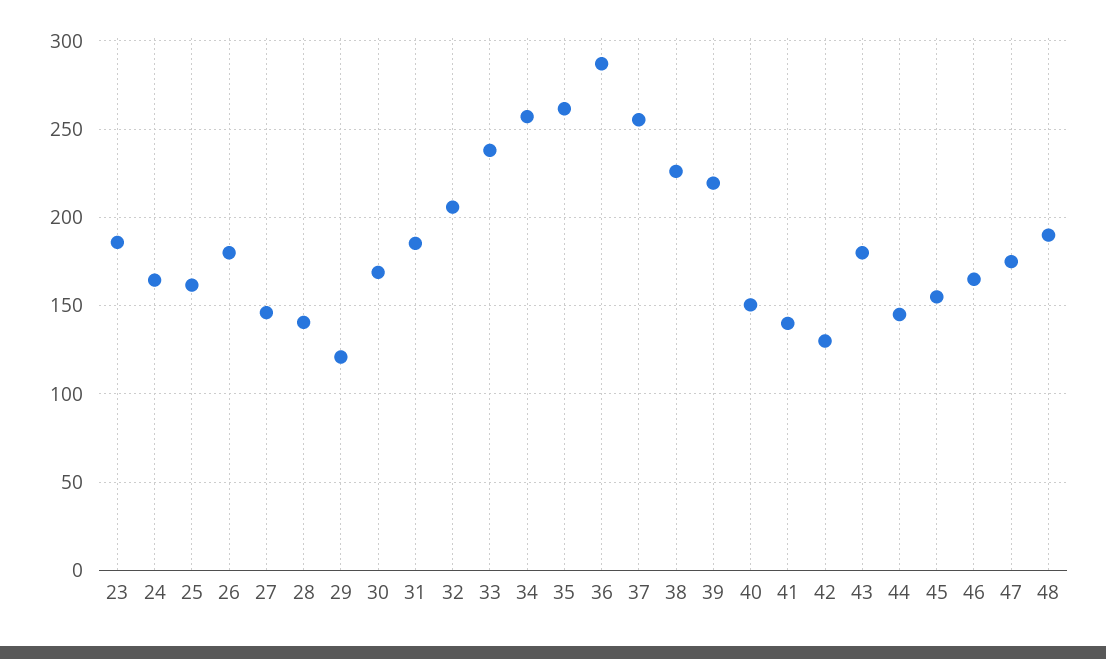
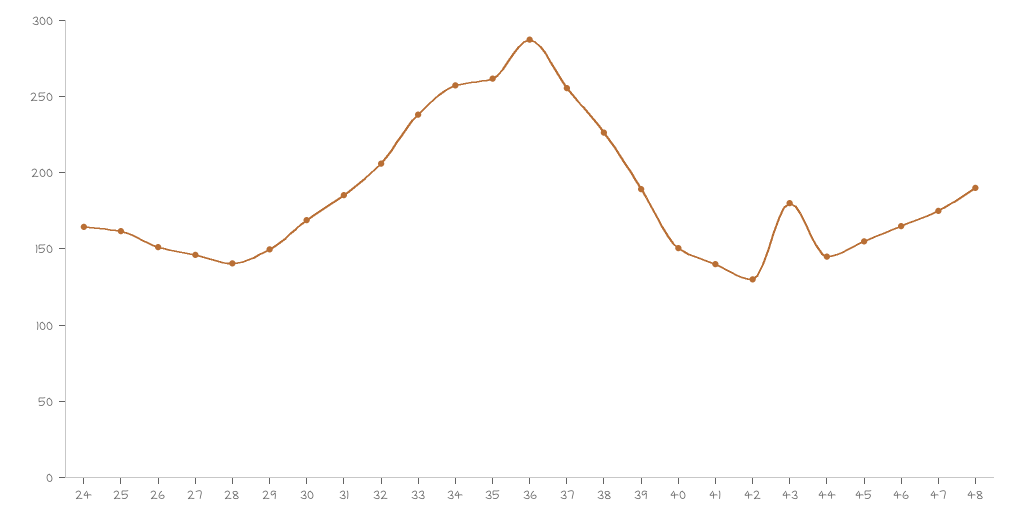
23: 185 -> none
26: 180 -> 150
29: 120 -> 150
39: 220 -> 190

